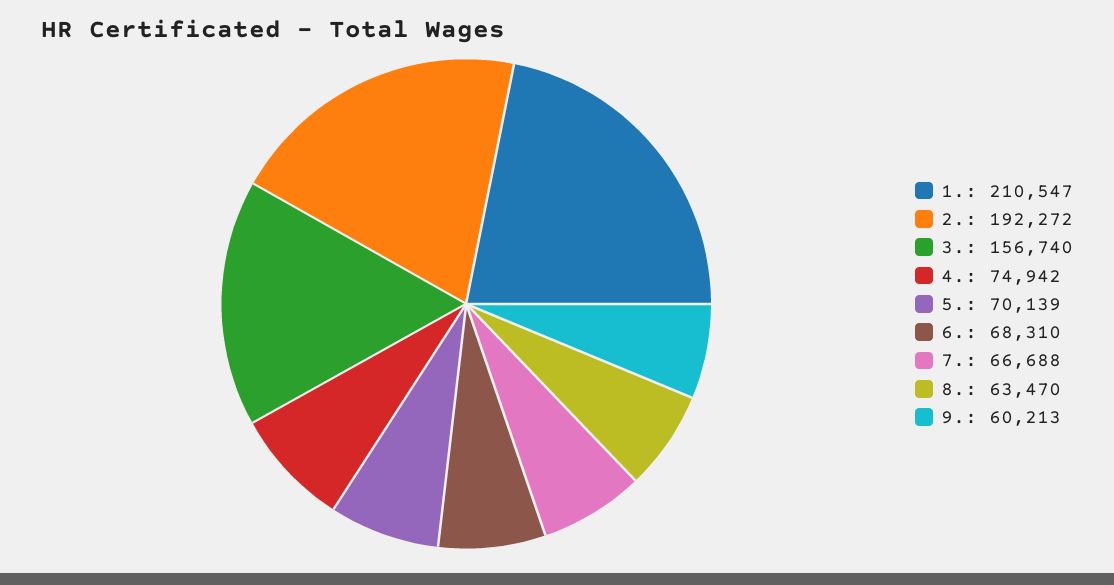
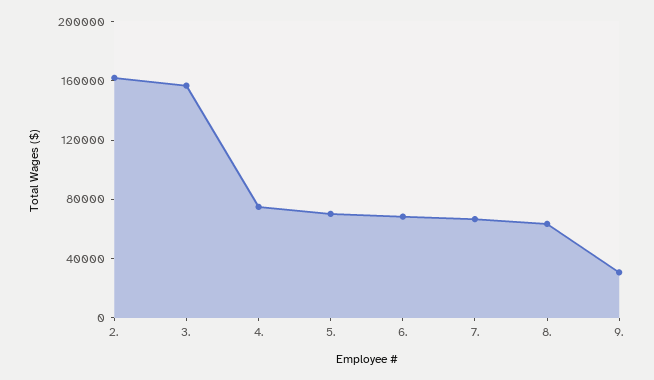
1.: 210547 -> none
2.: 192272 -> 160000
9.: 60213 -> 30000

